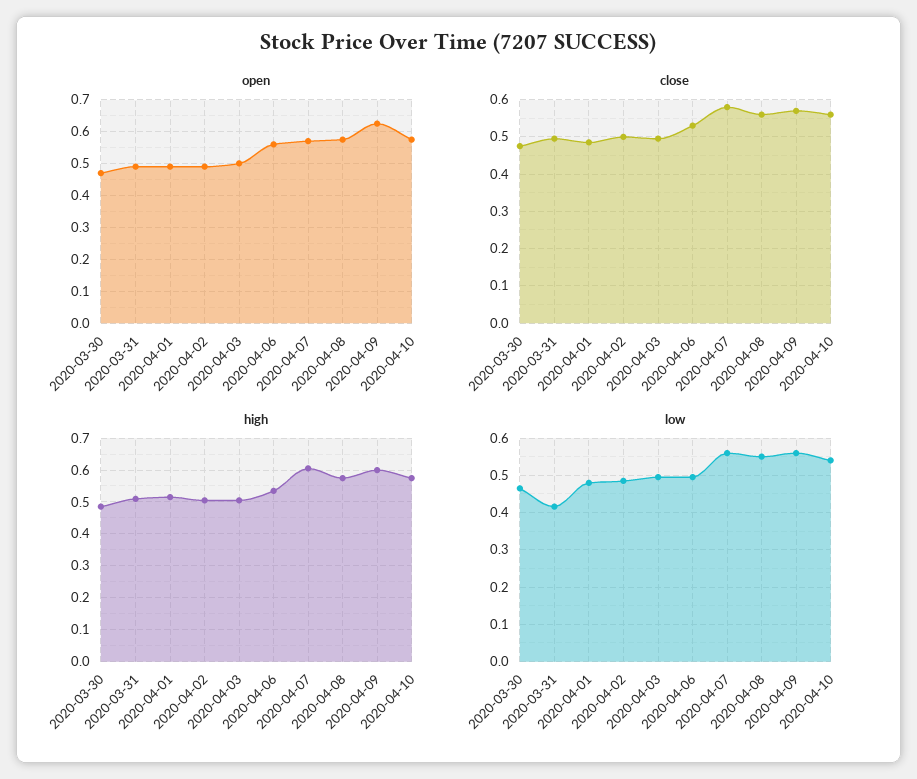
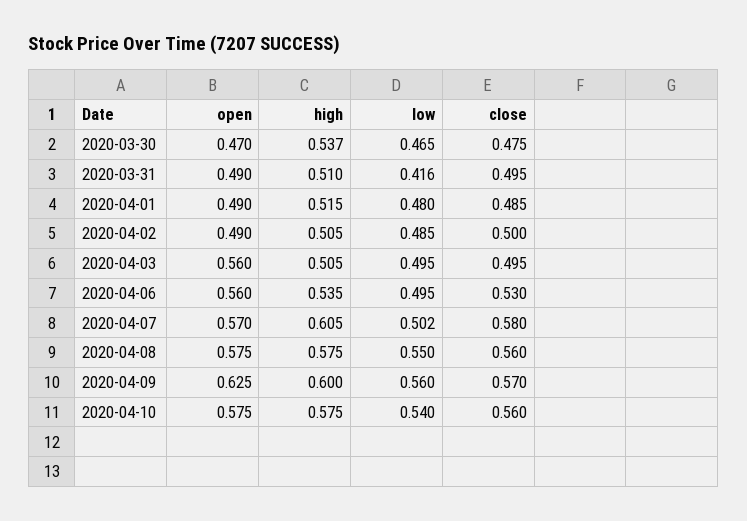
open, 2020-04-03: 0.5 -> 0.56
high, 2020-03-30: 0.48 -> 0.537
low, 2020-04-07: 0.56 -> 0.502

